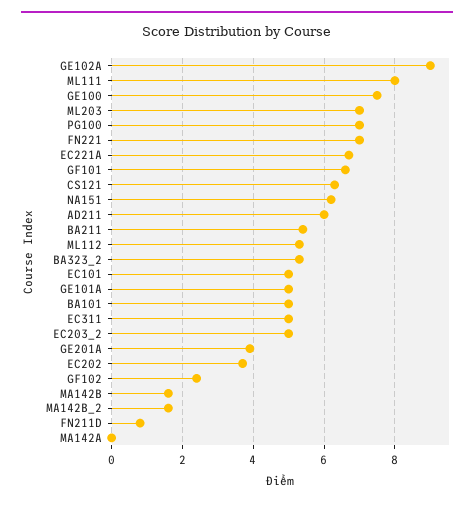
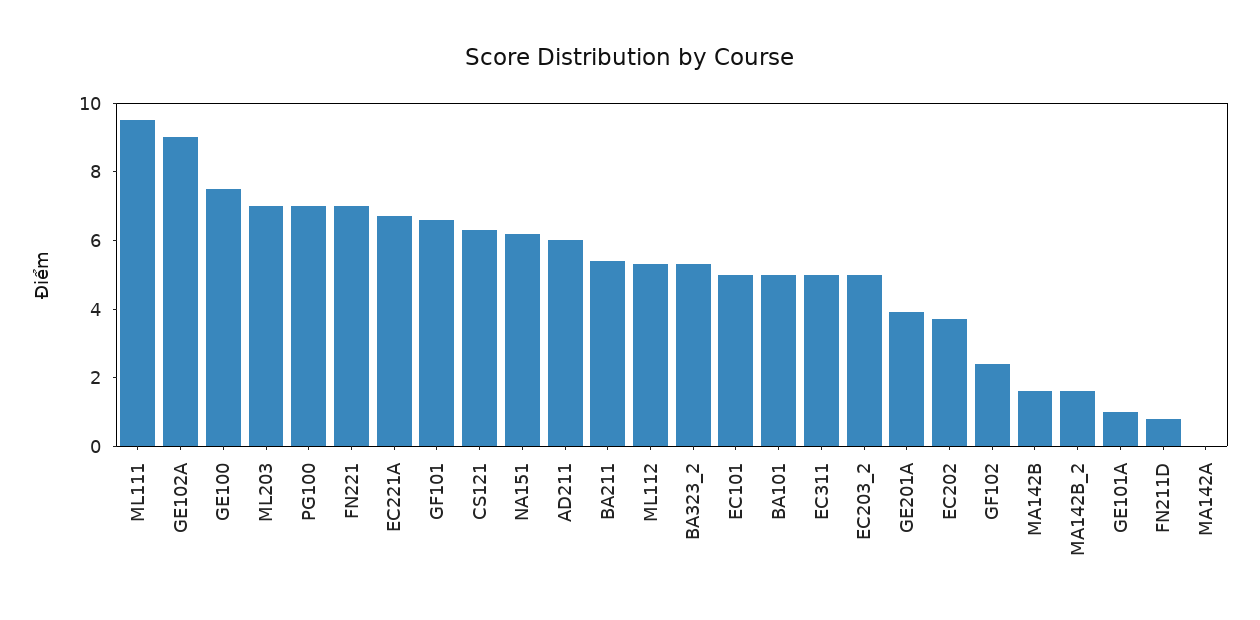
ML111: 8 -> 9.5
GE101A: 5 -> 1

